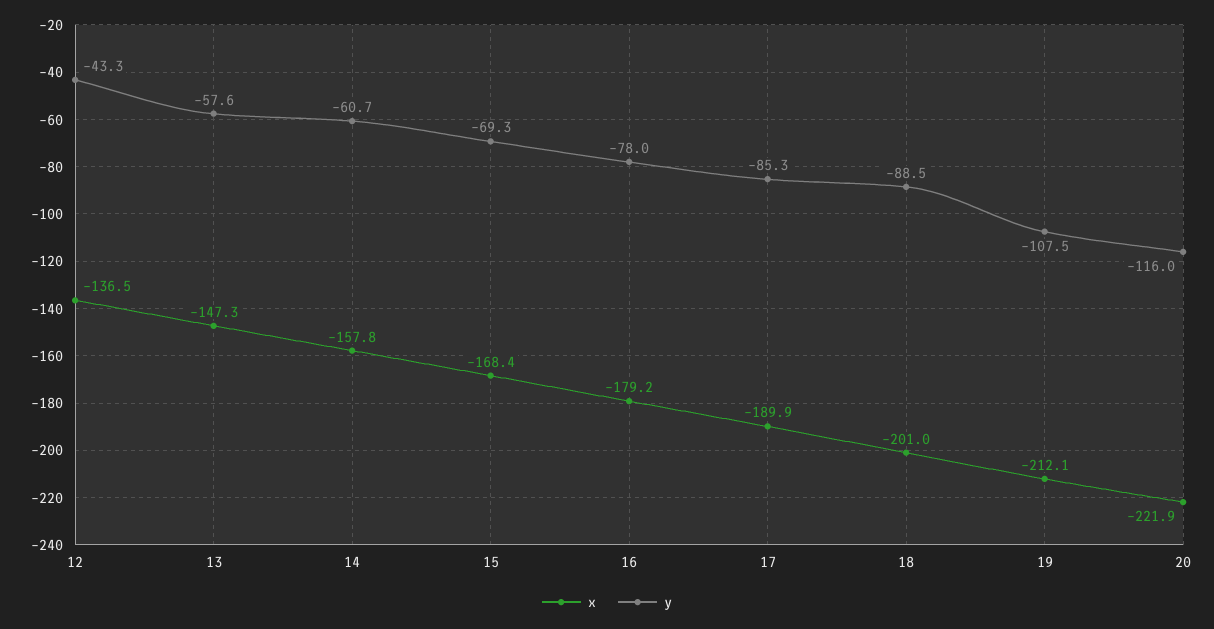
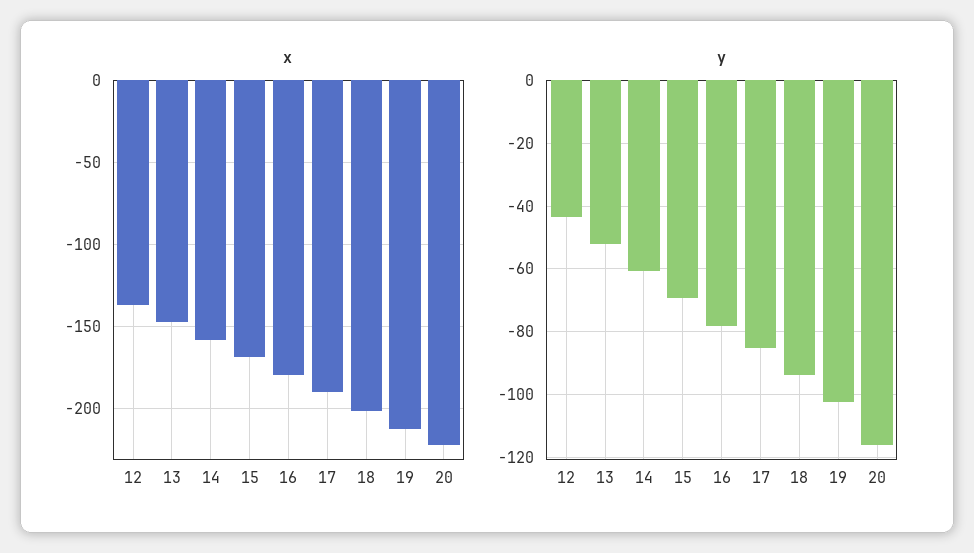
y, 13: -57.6 -> -52
y, 18: -88.5 -> -94
y, 19: -107.5 -> -102

